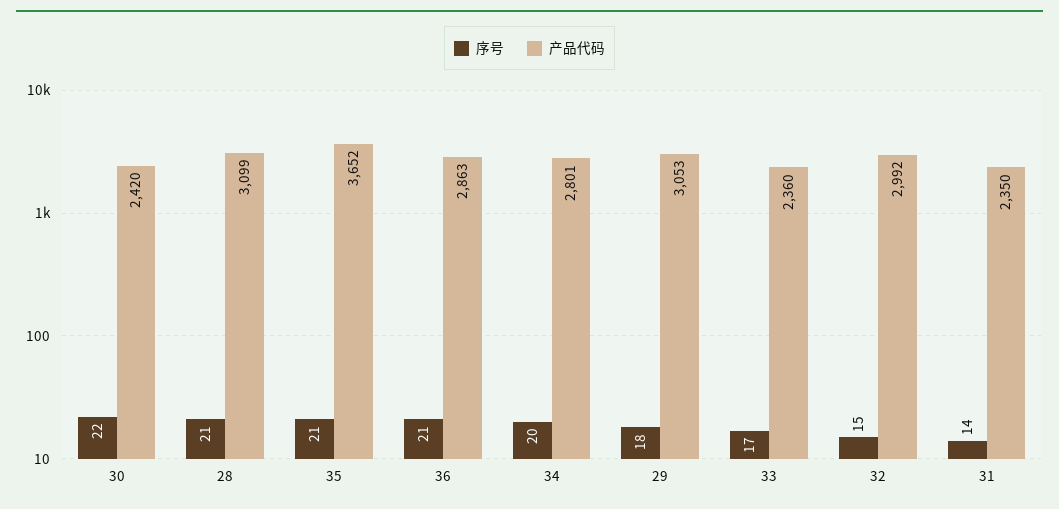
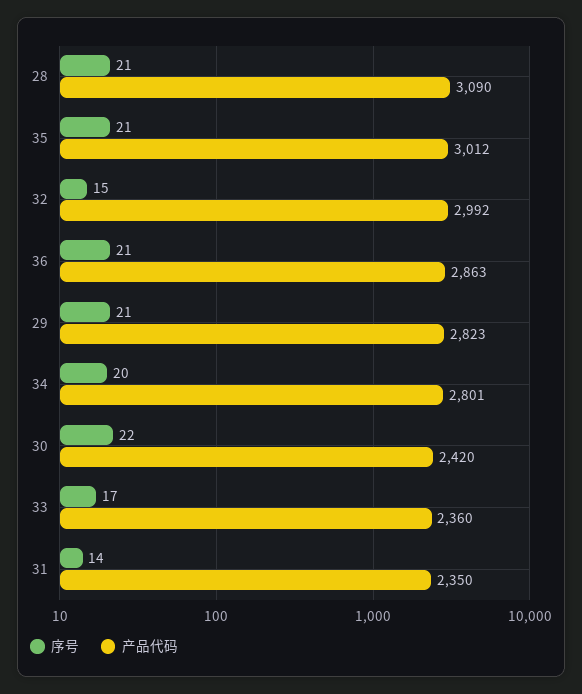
产品代码, 28: 3099 -> 3090
产品代码, 35: 3652 -> 3012
序号, 29: 18 -> 21
产品代码, 29: 3053 -> 2823

